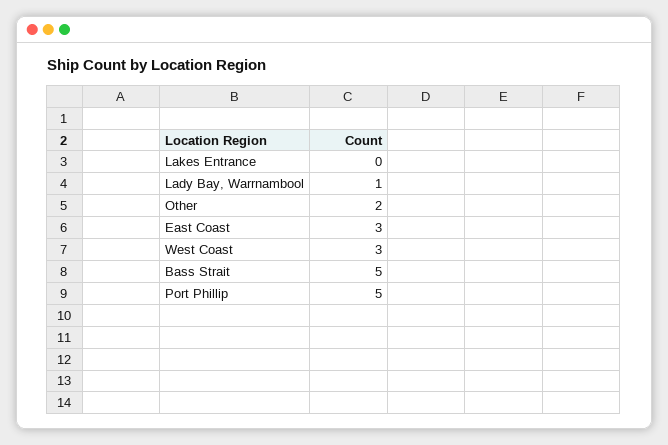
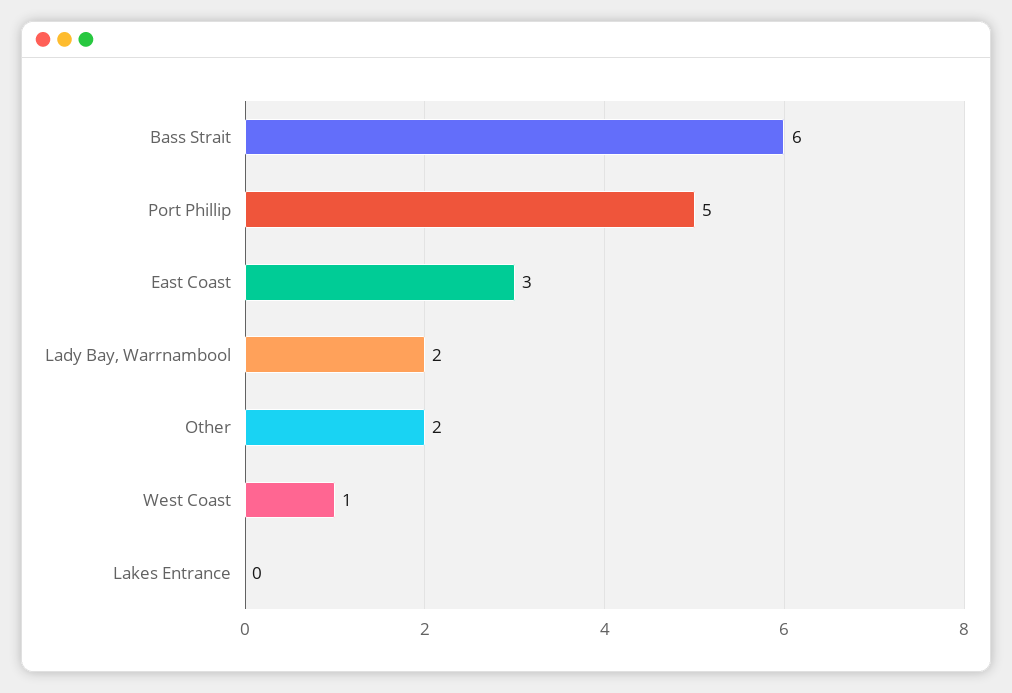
Lady Bay, Warrnambool: 1 -> 2
West Coast: 3 -> 1
Bass Strait: 5 -> 6

